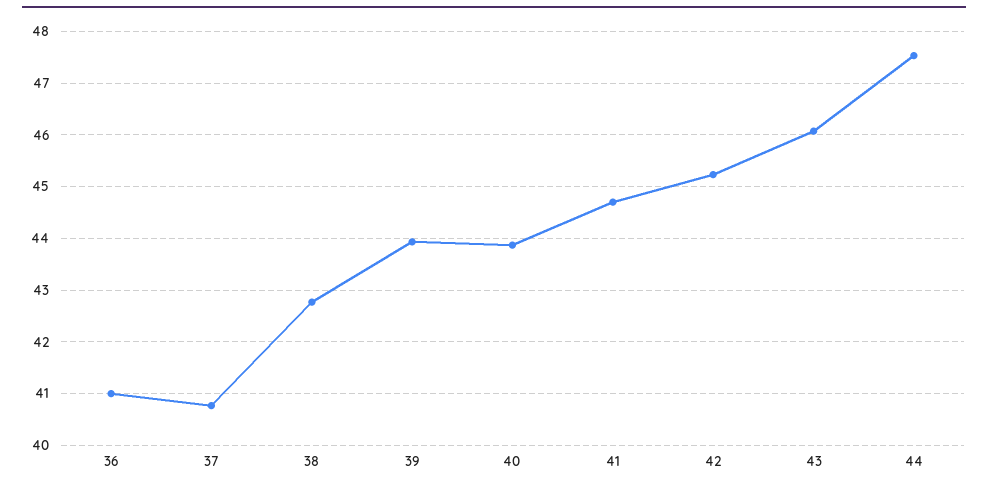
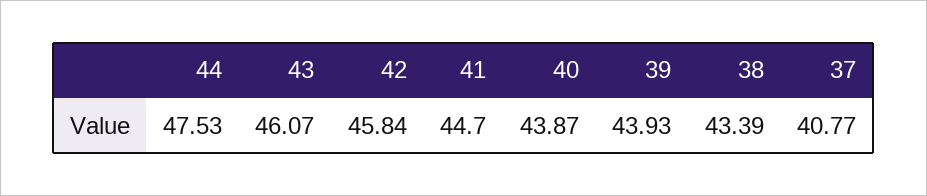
36: 41 -> none
38: 42.8 -> 43.39
42: 45.2 -> 45.84

